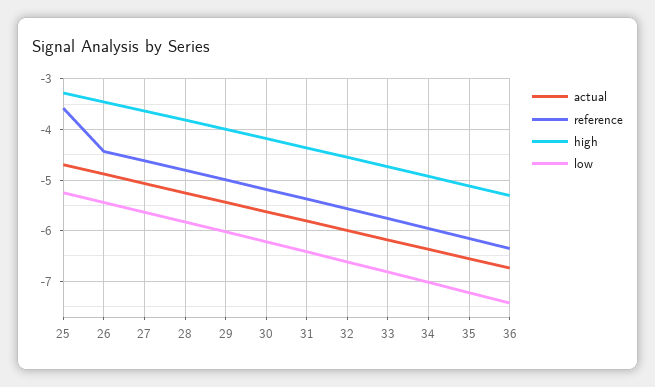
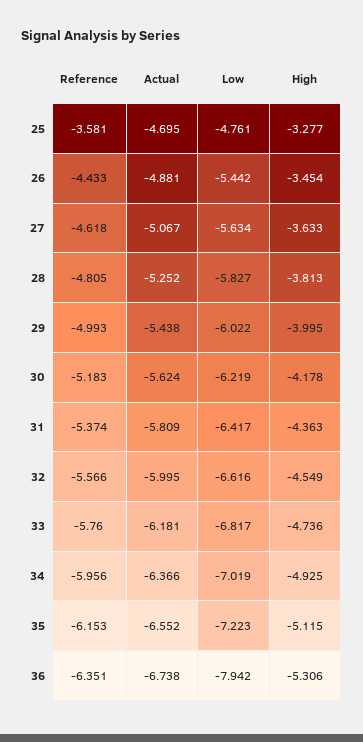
low, 25: -5.2 -> -4.761
low, 36: -7.4 -> -7.942

